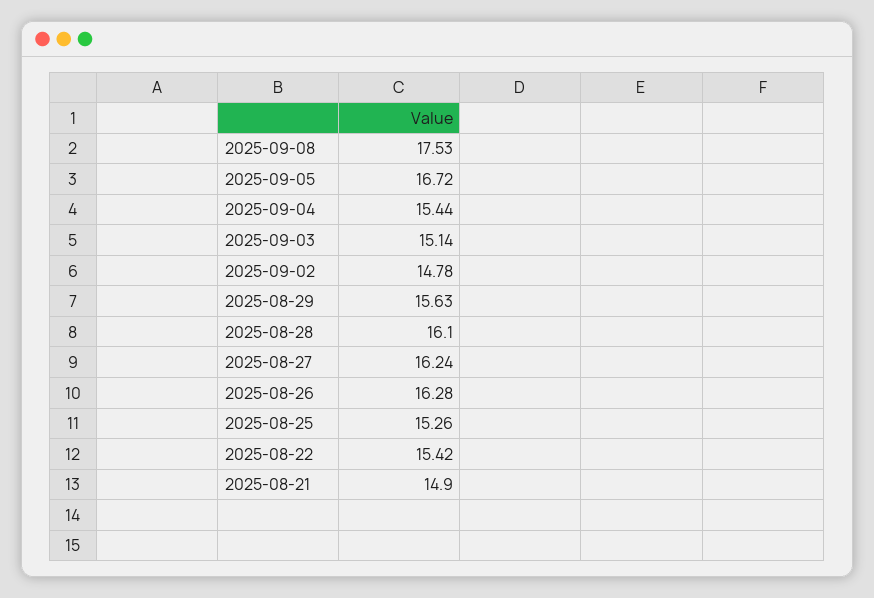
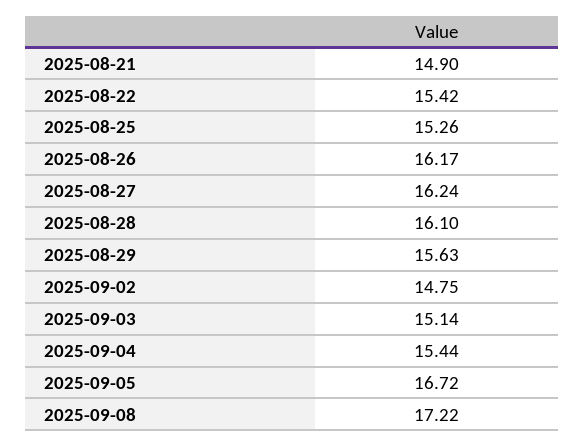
2025-09-08: 17.53 -> 17.22
2025-09-02: 14.78 -> 14.75
2025-08-26: 16.28 -> 16.17

